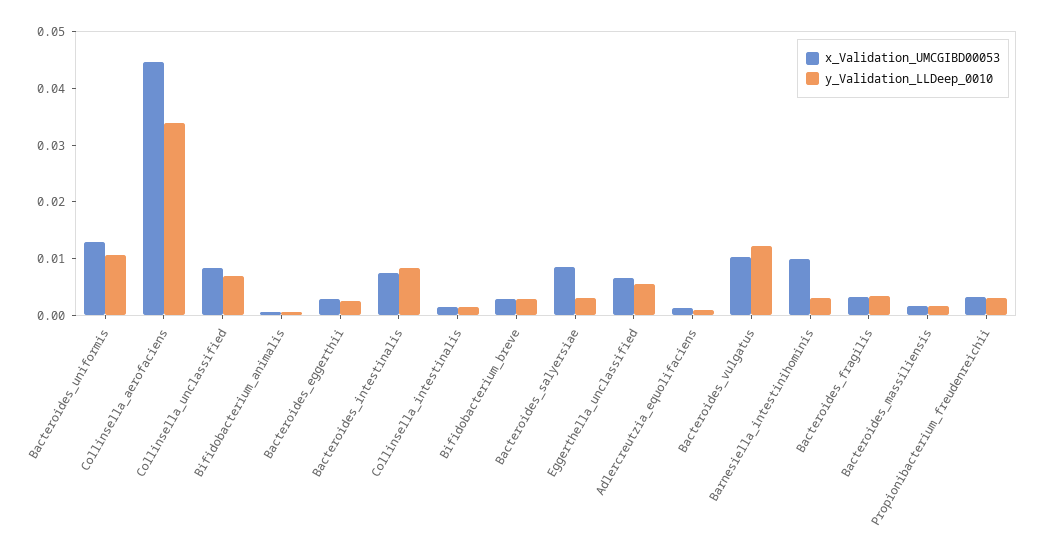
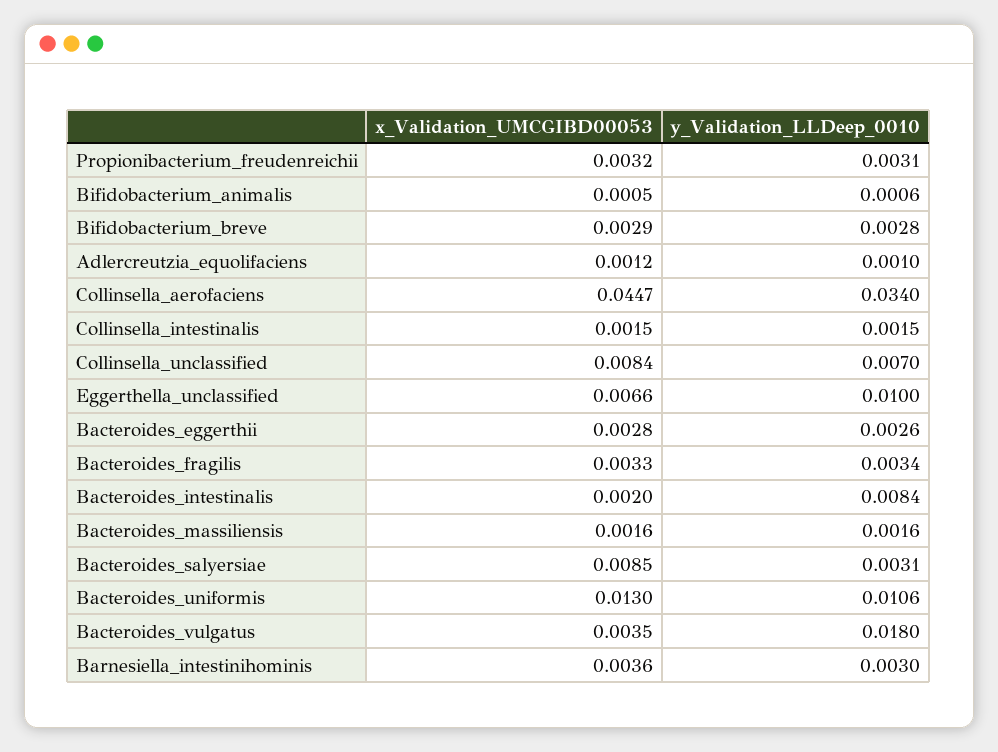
x_Validation_UMCGIBD00053, Bacteroides_intestinalis: 0.008 -> 0.002
y_Validation_LLDeep_0010, Eggerthella_unclassified: 0.006 -> 0.01
x_Validation_UMCGIBD00053, Bacteroides_vulgatus: 0.01 -> 0.0035
y_Validation_LLDeep_0010, Bacteroides_vulgatus: 0.012 -> 0.018
x_Validation_UMCGIBD00053, Barnesiella_intestinihominis: 0.01 -> 0.0036

